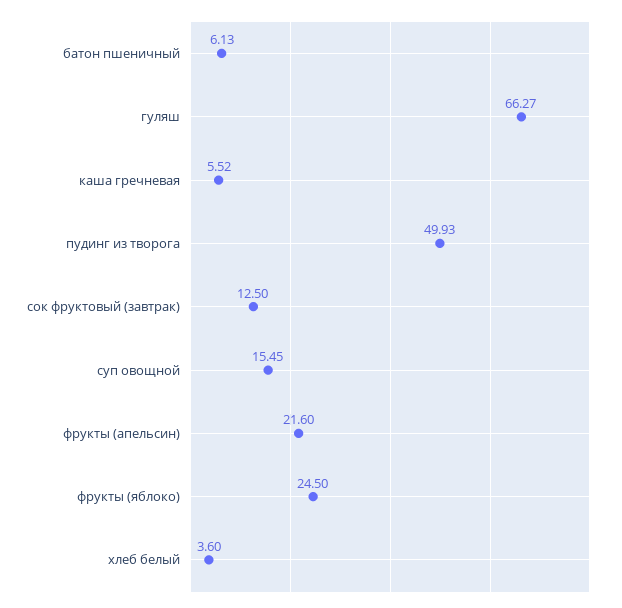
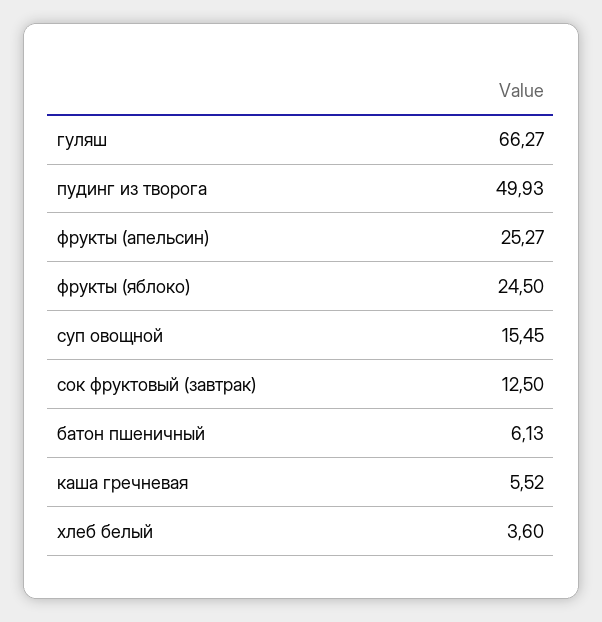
фрукты (апельсин): 21.6 -> 25.27

